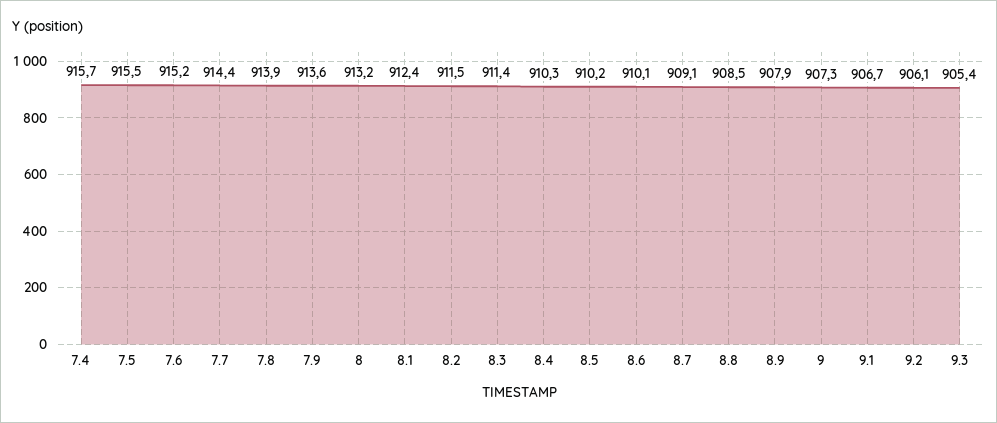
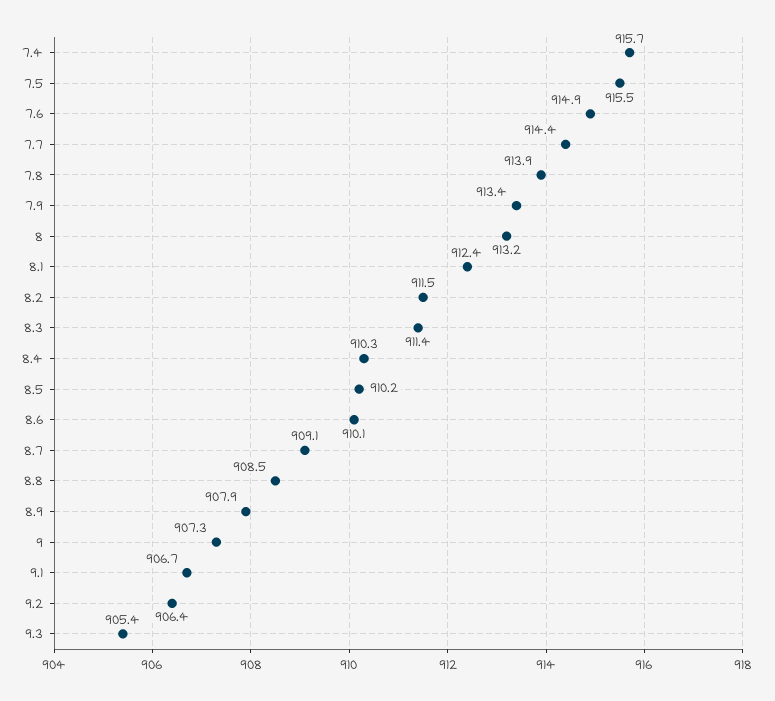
7.6: 915.2 -> 914.9
7.9: 913.6 -> 913.4
9.2: 906.1 -> 906.4

